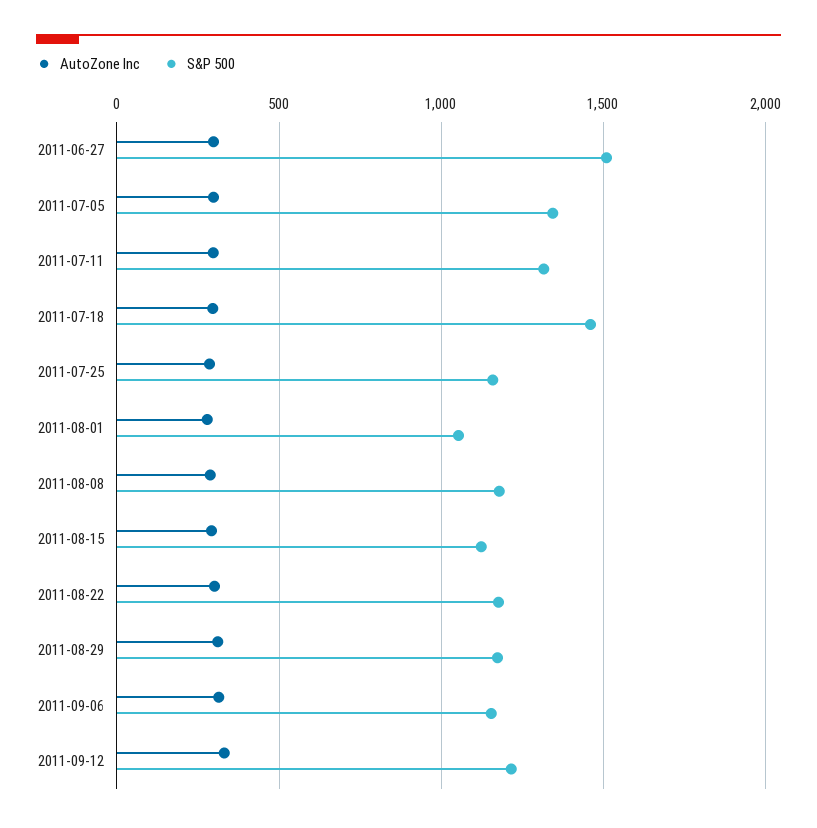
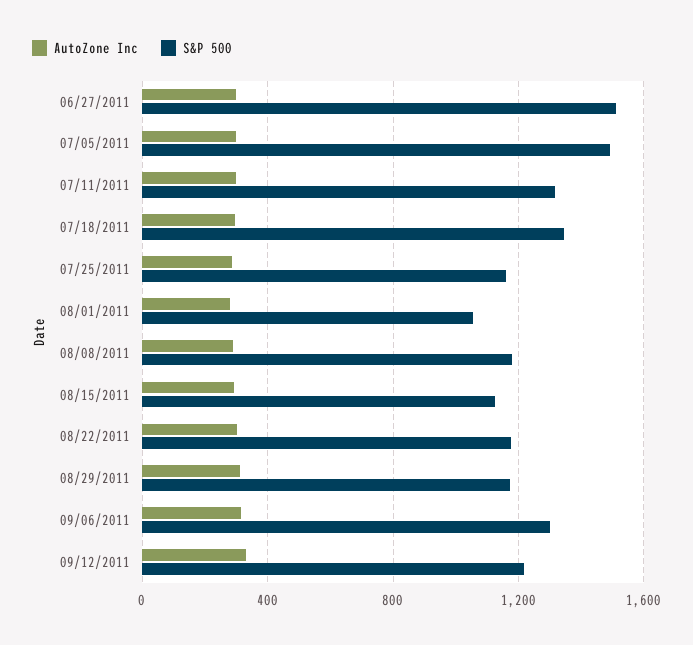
S&P 500, 2011-07-05: 1350 -> 1500
S&P 500, 2011-07-18: 1450 -> 1350
S&P 500, 2011-09-06: 1150 -> 1300

